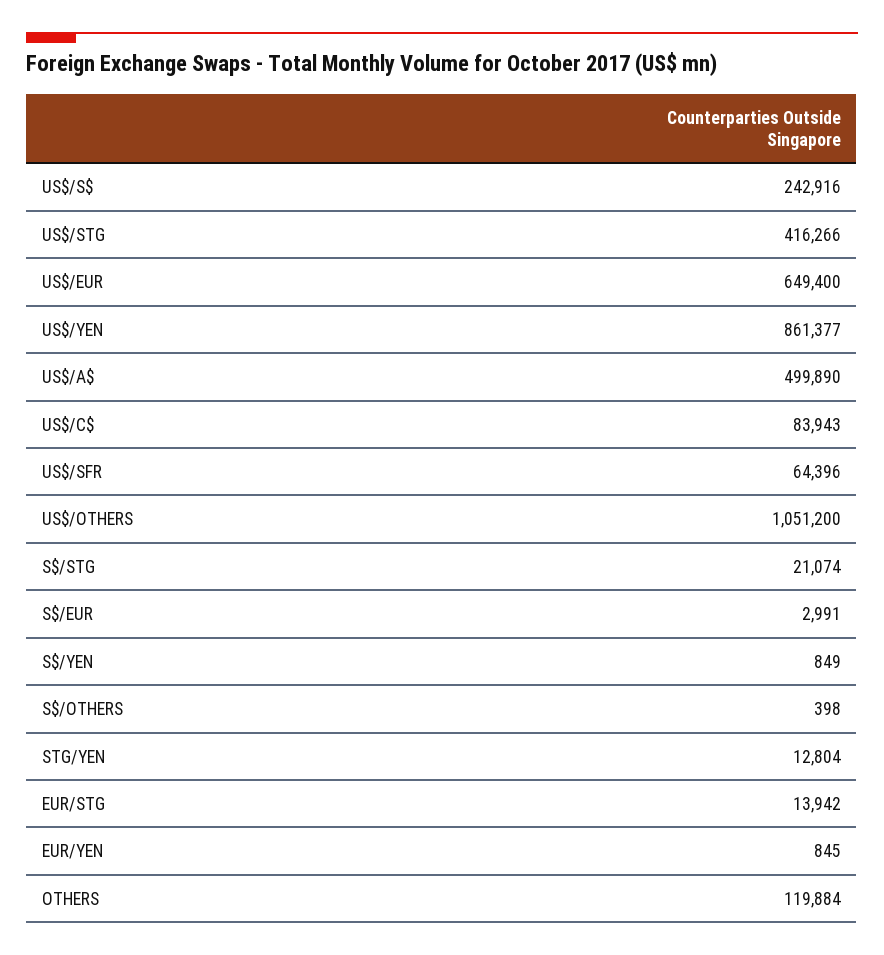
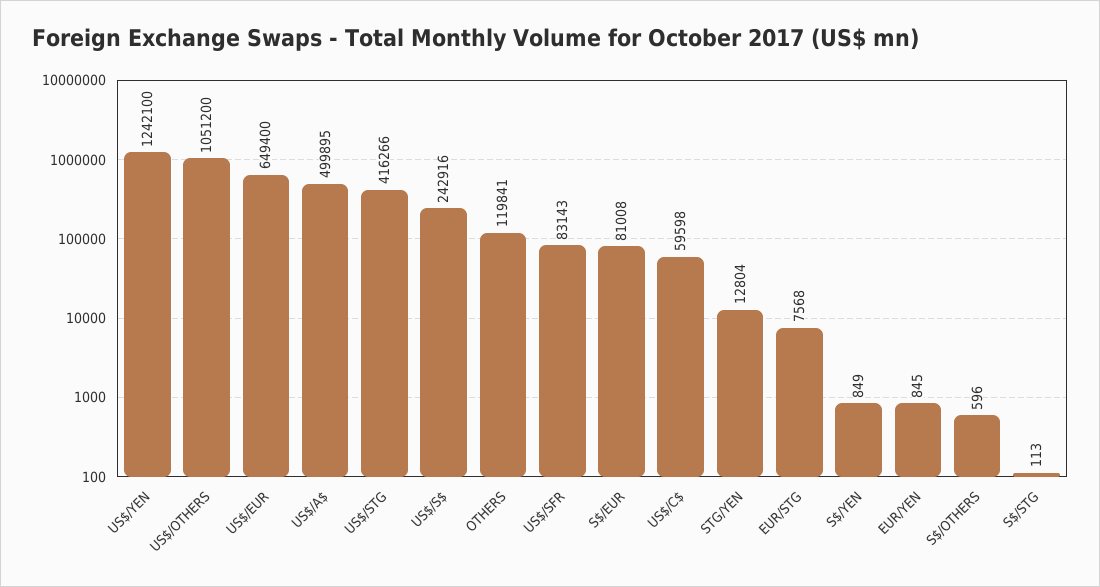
US$/YEN: 861377 -> 1242100
US$/A$: 499890 -> 499895
US$/C$: 83943 -> 59598
US$/SFR: 64396 -> 83143
S$/STG: 21074 -> 113
S$/EUR: 2991 -> 81008
S$/OTHERS: 398 -> 596
EUR/STG: 13942 -> 7568
OTHERS: 119884 -> 119841

